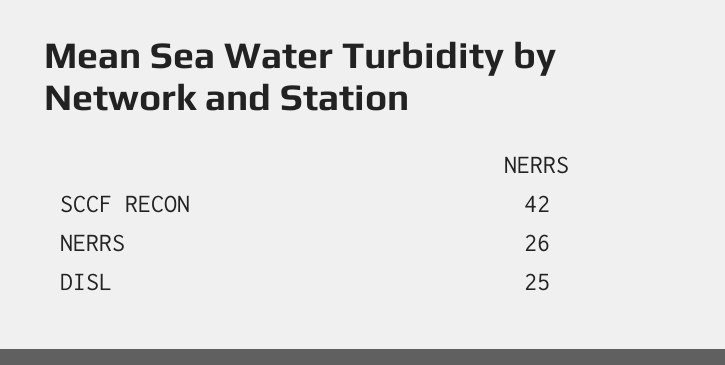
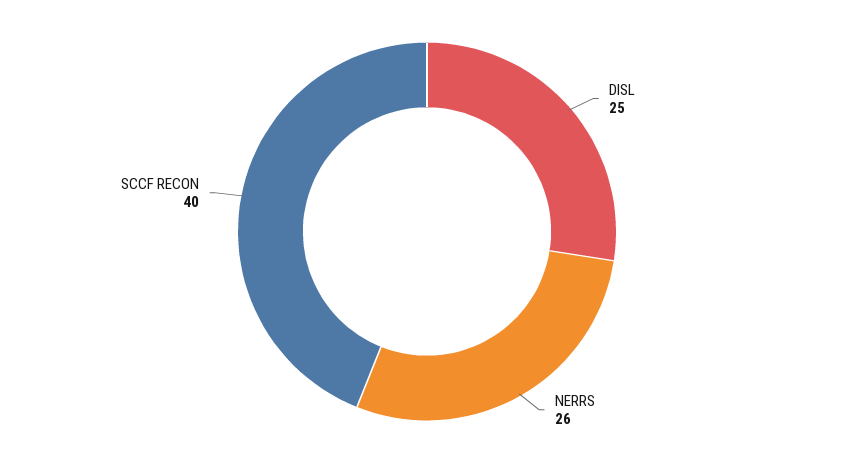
SCCF RECON: 42 -> 40

